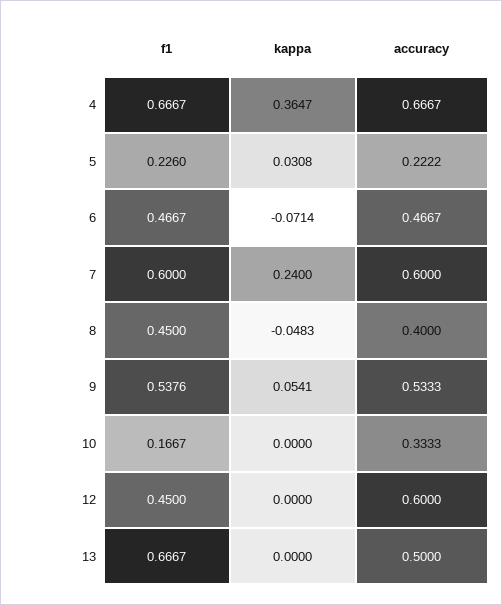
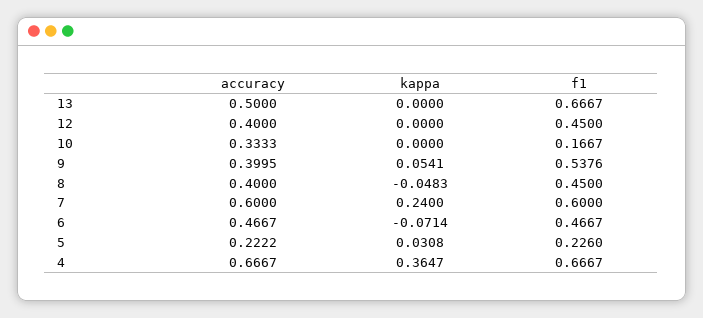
accuracy, 9: 0.5333 -> 0.3995
accuracy, 12: 0.6 -> 0.4

